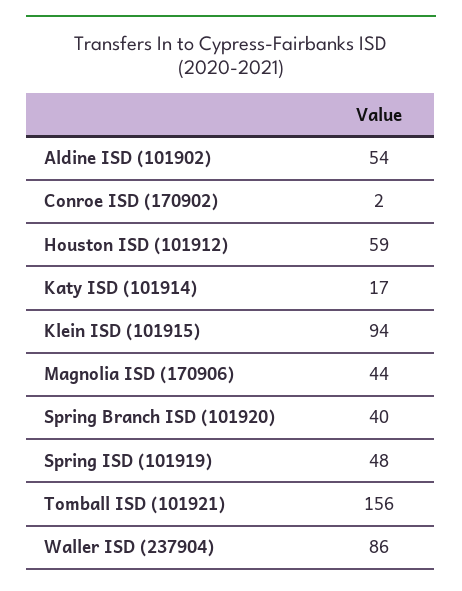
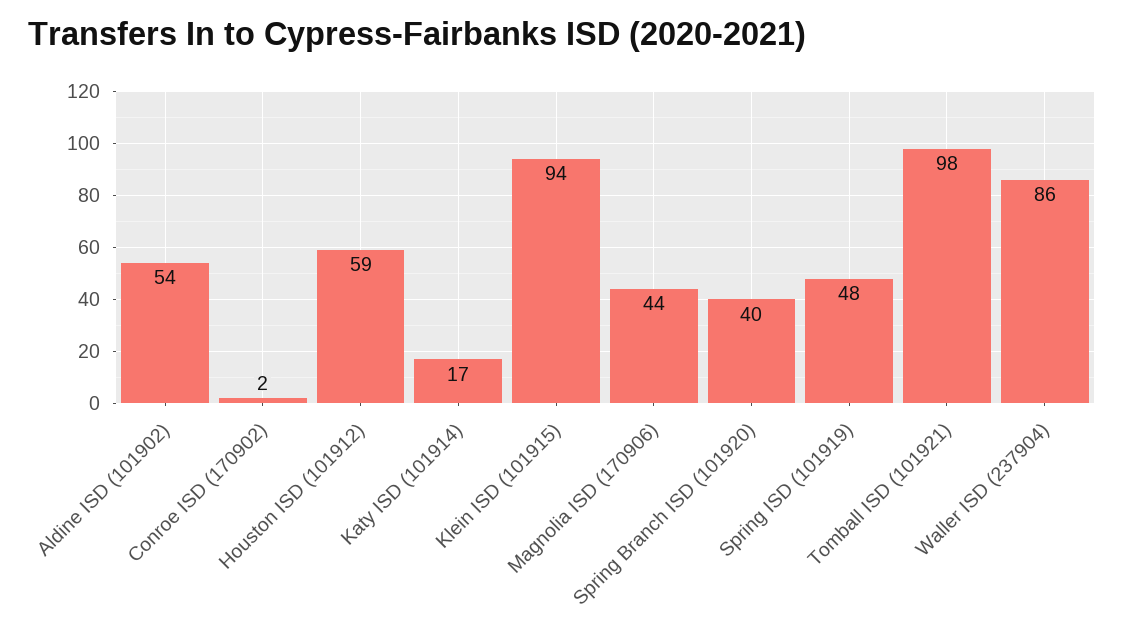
Tomball ISD (101921): 156 -> 98

